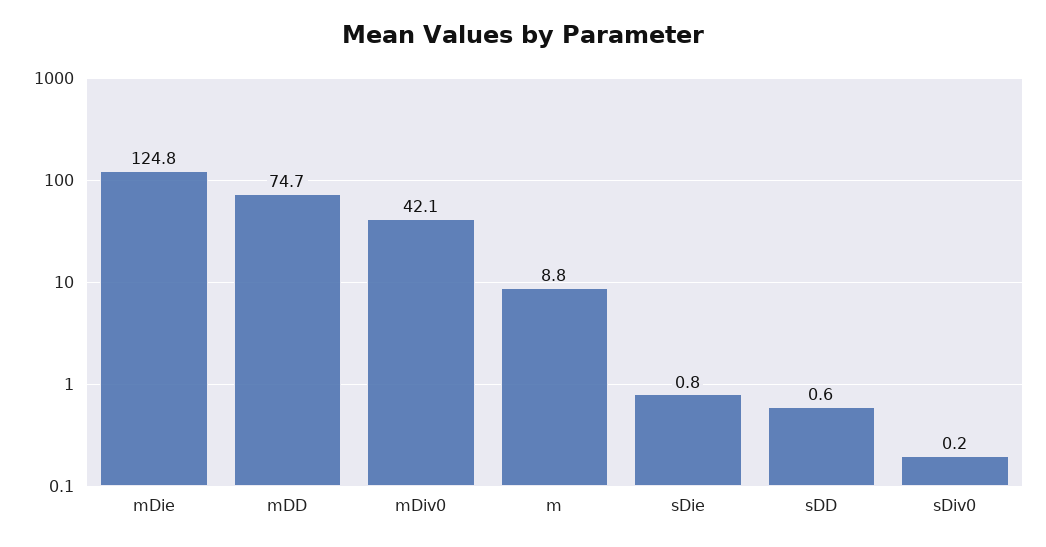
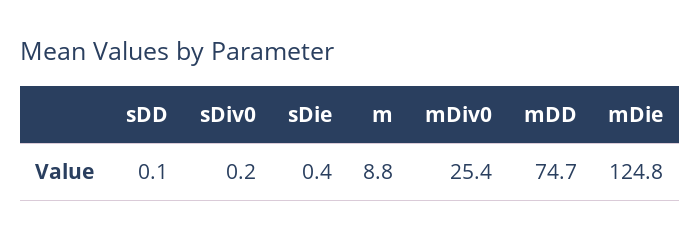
mDiv0: 42.1 -> 25.4
sDie: 0.8 -> 0.4
sDD: 0.6 -> 0.1

